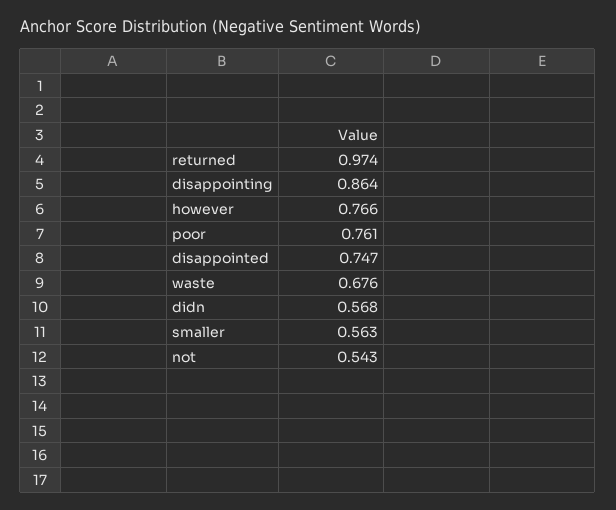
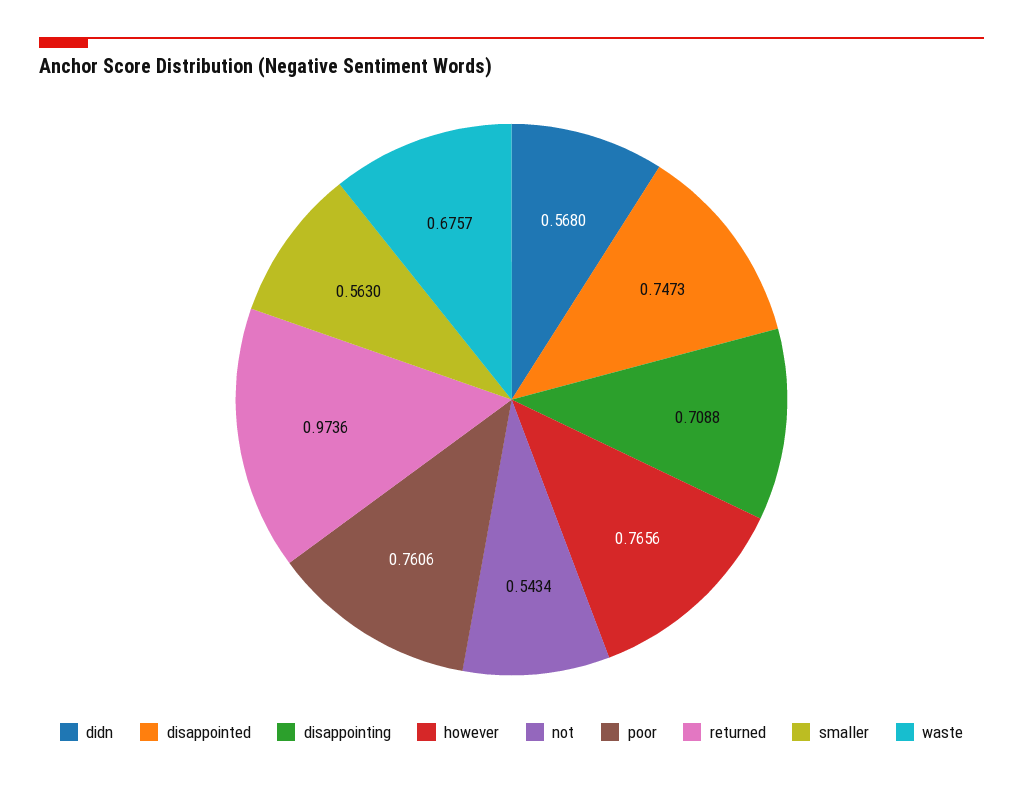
disappointing: 0.864 -> 0.7088

